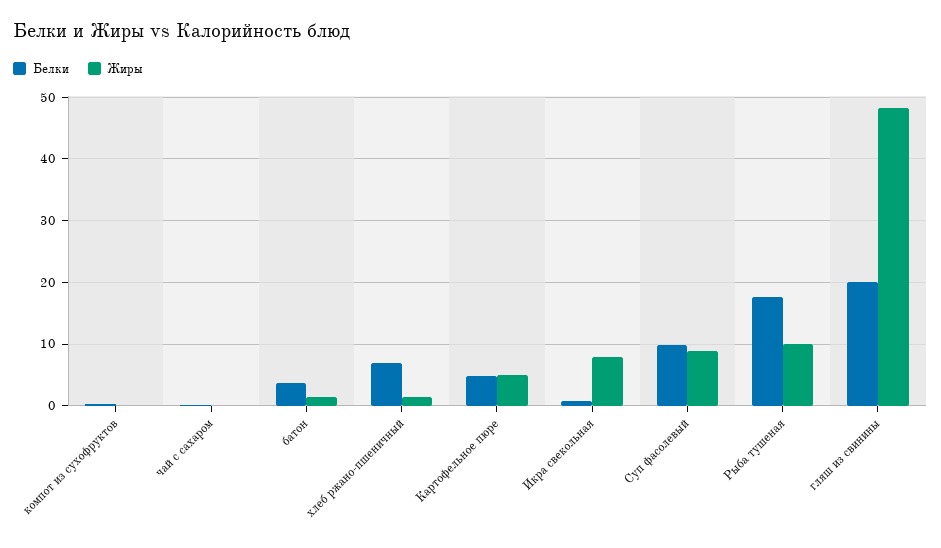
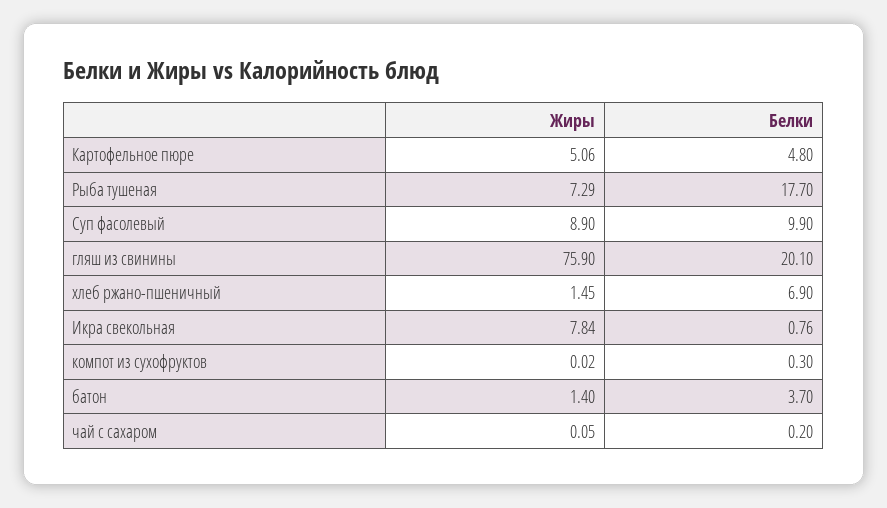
Жиры, Рыба тушеная: 10 -> 7.29
Жиры, гляш из свинины: 48 -> 75.9

